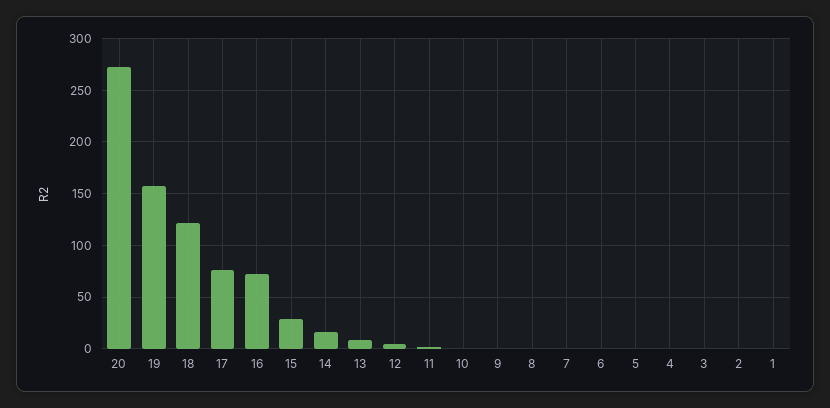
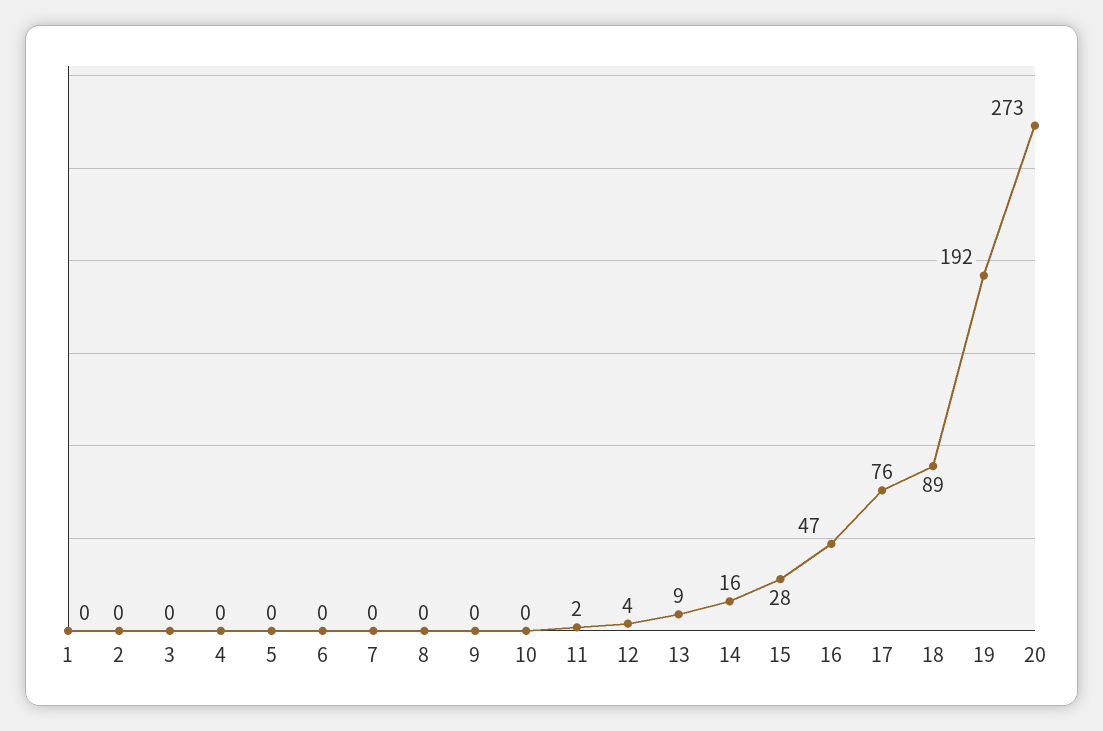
19: 160 -> 192
18: 120 -> 89
16: 70 -> 47

